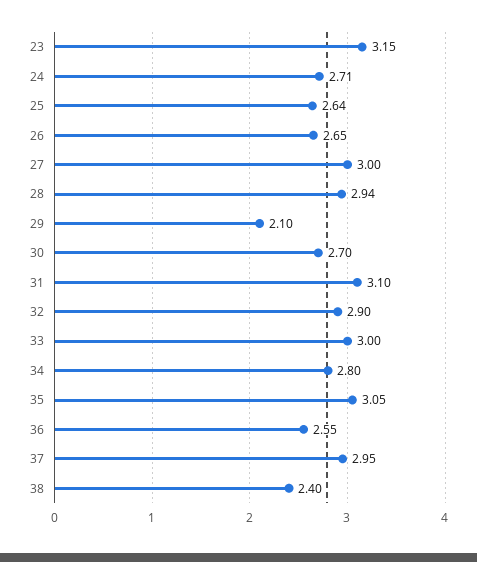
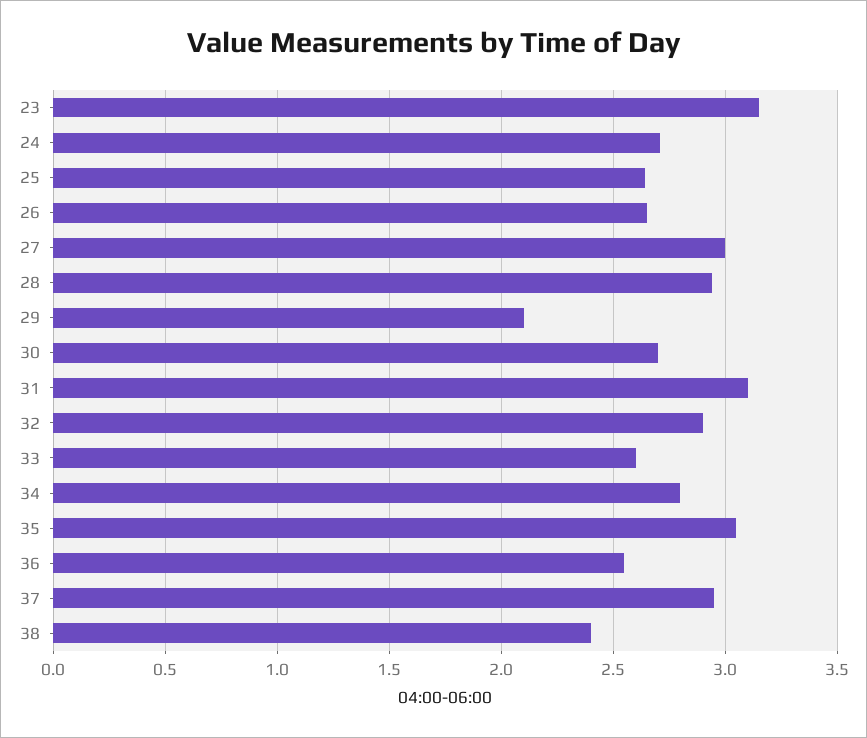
33: 3 -> 2.6

